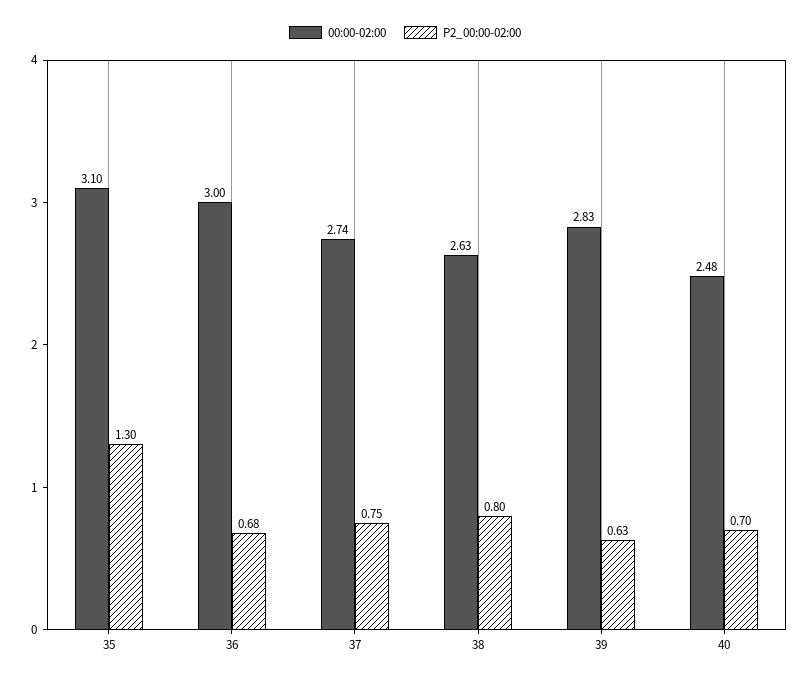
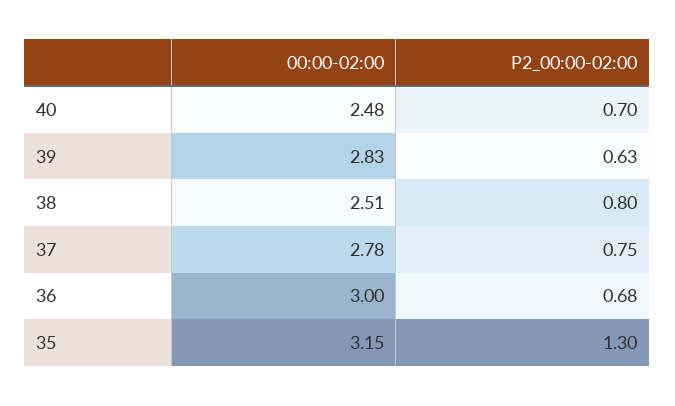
00:00-02:00, 35: 3.1 -> 3.15
00:00-02:00, 37: 2.74 -> 2.78
00:00-02:00, 38: 2.63 -> 2.51

